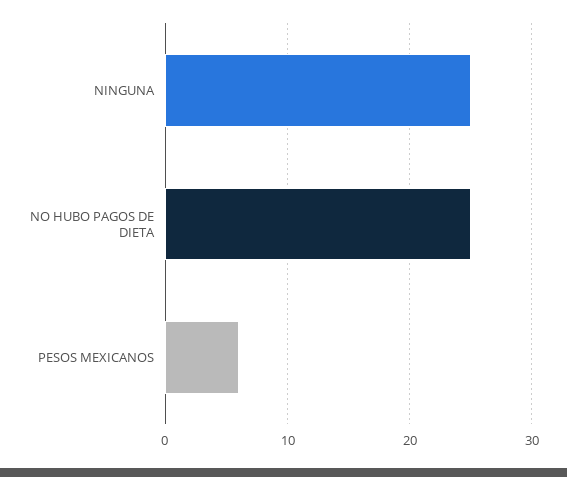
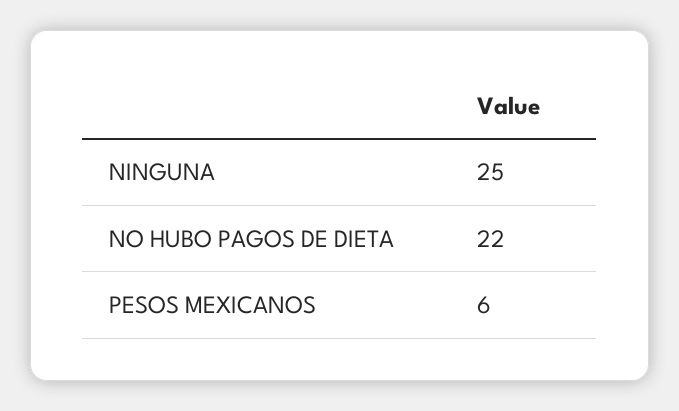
NO HUBO PAGOS DE DIETA: 25 -> 22

